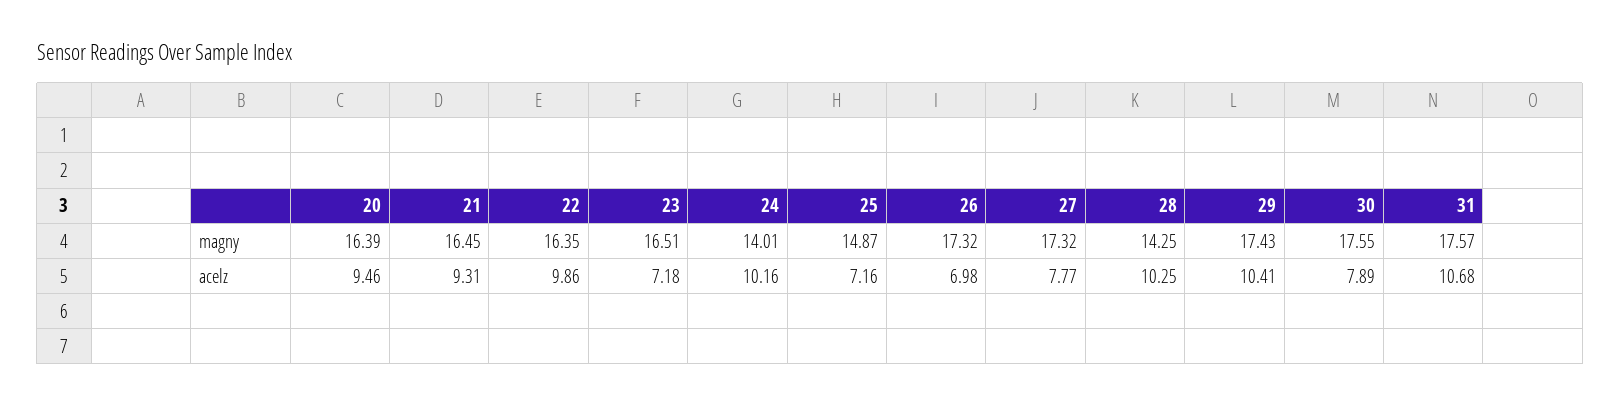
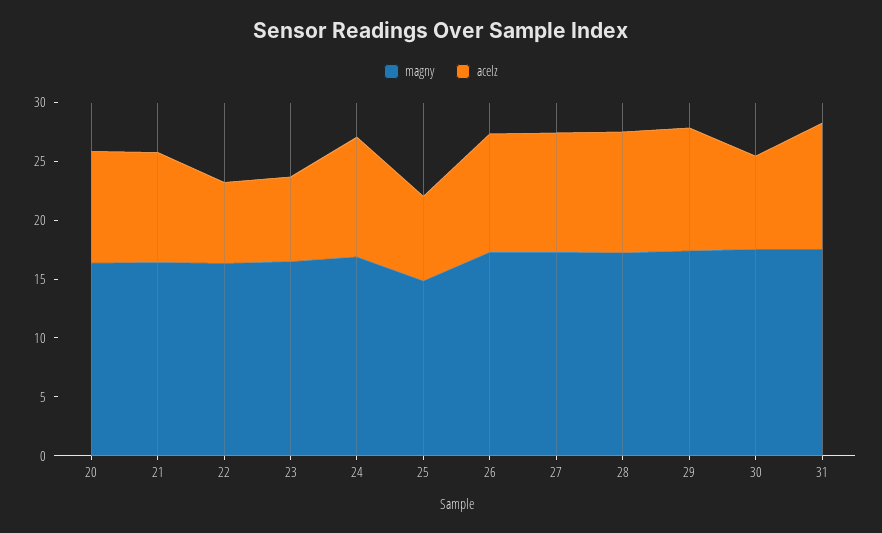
magny, 24: 14.01 -> 17
magny, 28: 14.25 -> 17
acelz, 22: 9.86 -> 7
acelz, 26: 6.98 -> 10
acelz, 27: 7.77 -> 10

